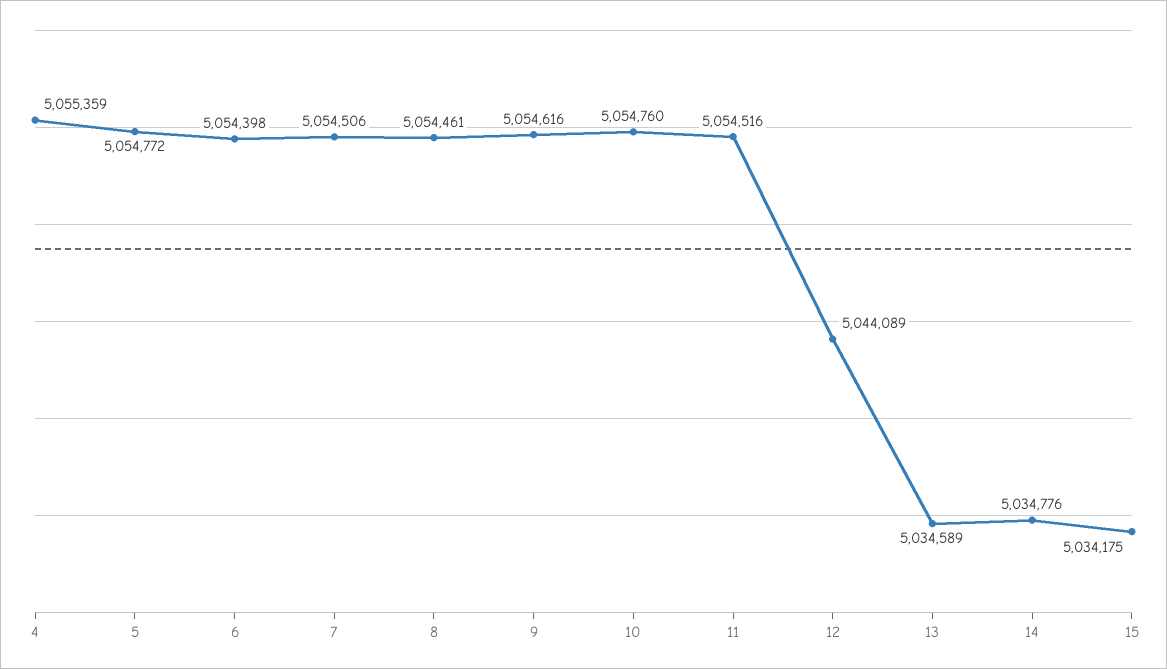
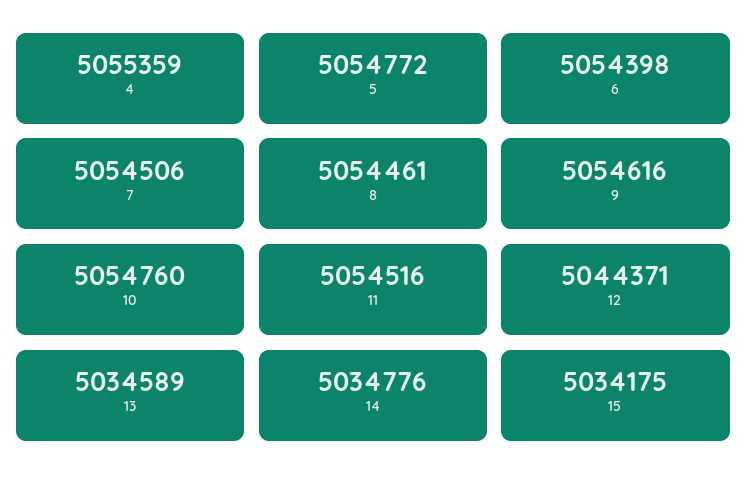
12: 5044089 -> 5044371

